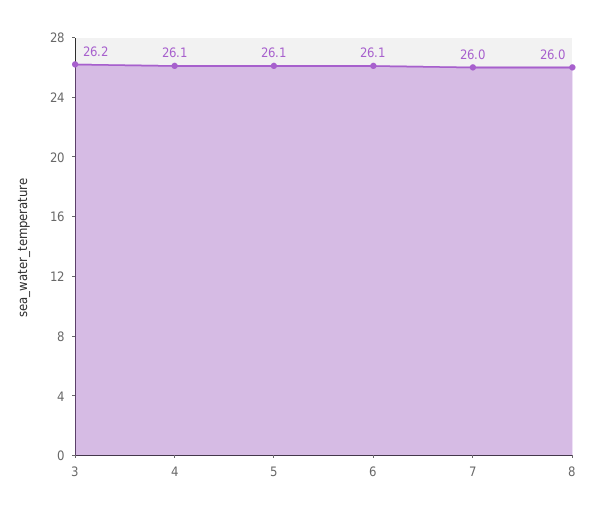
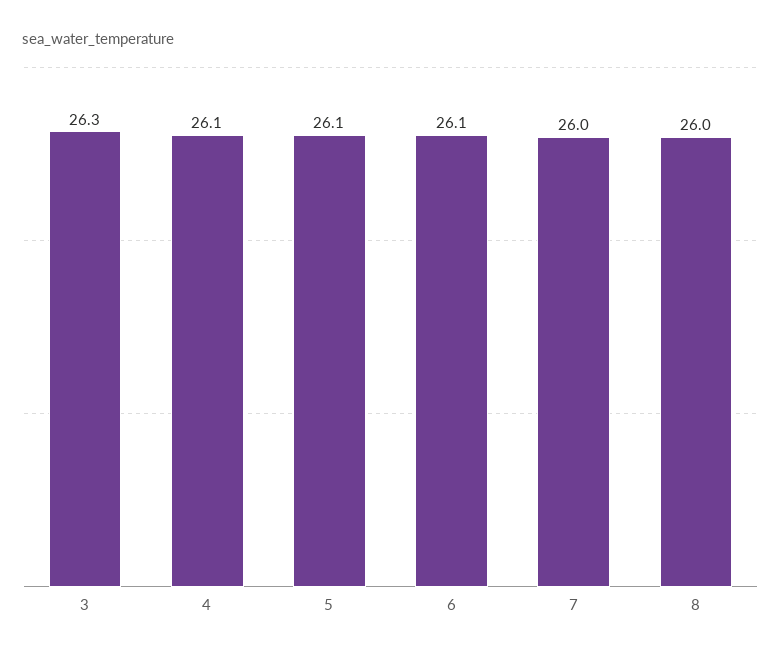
3: 26.2 -> 26.3

